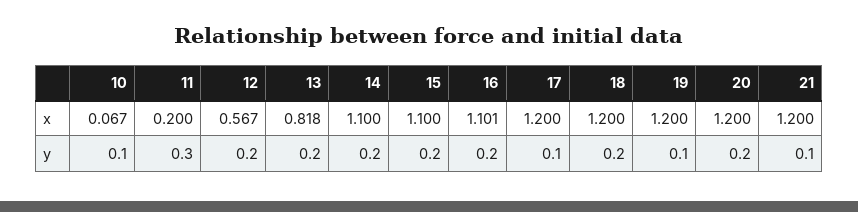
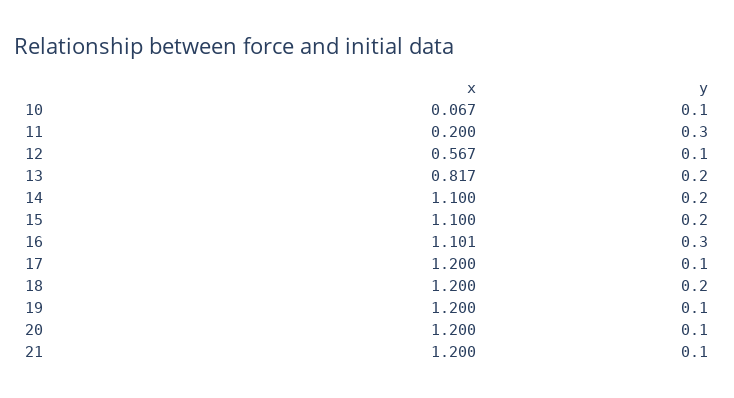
13, x: 0.818 -> 0.817
12, y: 0.2 -> 0.1
16, y: 0.2 -> 0.3
20, y: 0.2 -> 0.1

